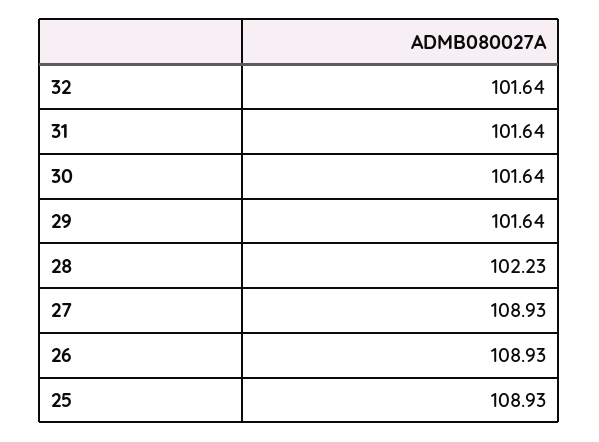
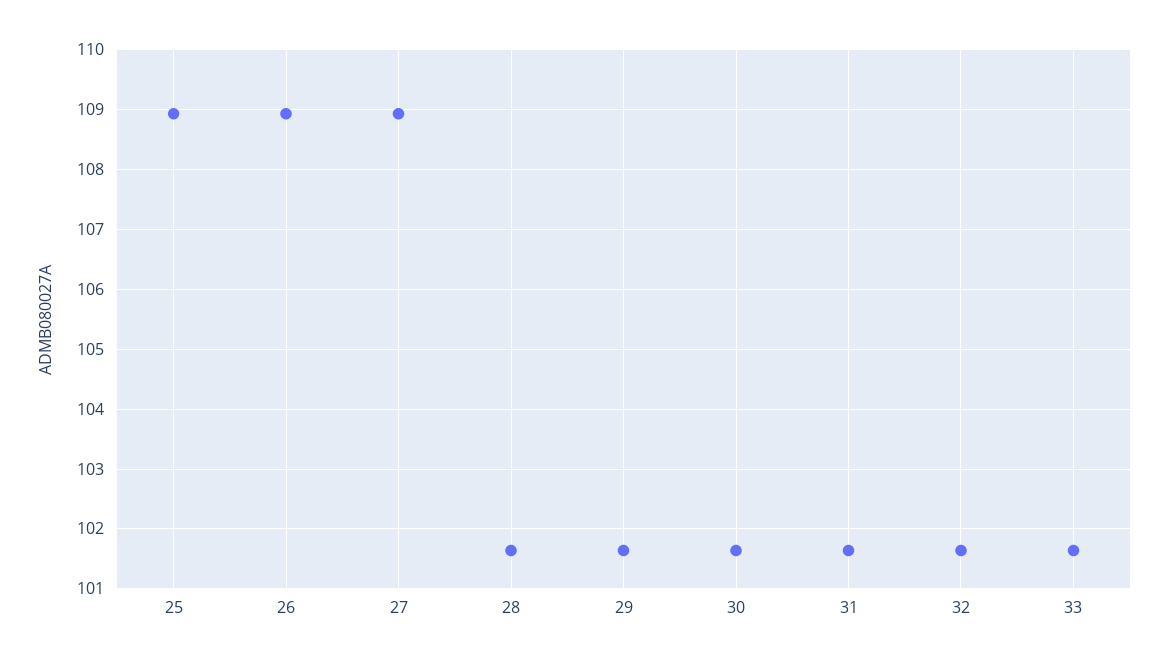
28: 102.23 -> 101.6
33: none -> 101.6

